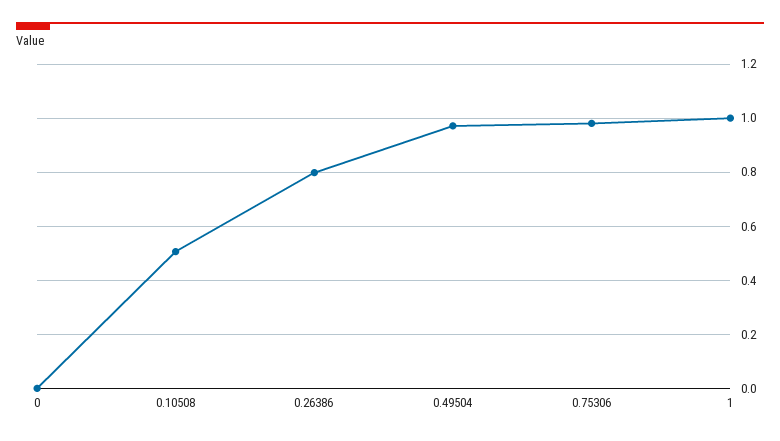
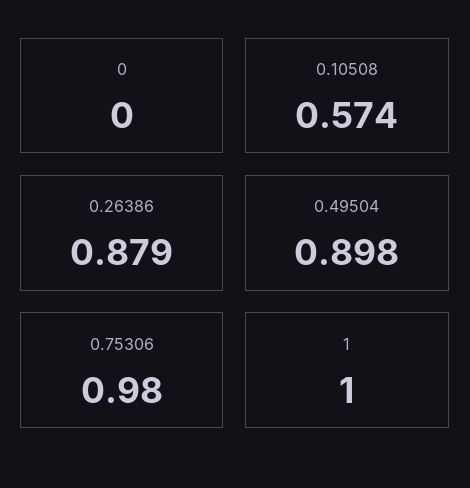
0.10508: 0.5 -> 0.574
0.26386: 0.8 -> 0.879
0.49504: 0.975 -> 0.898

